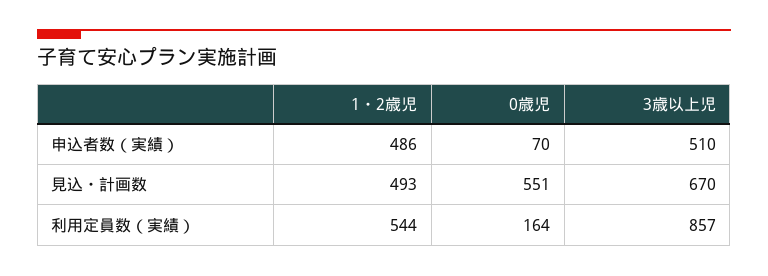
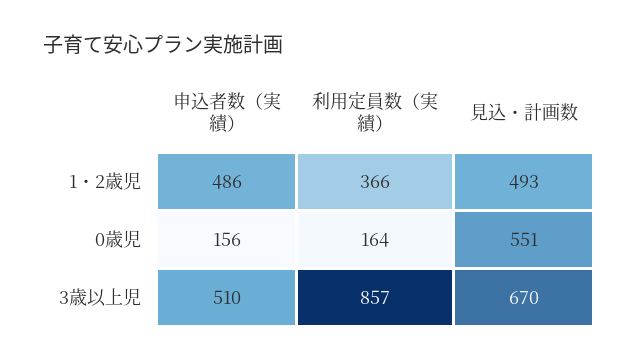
0歳児, 申込者数（実績）: 70 -> 156
1・2歳児, 利用定員数（実績）: 544 -> 366

